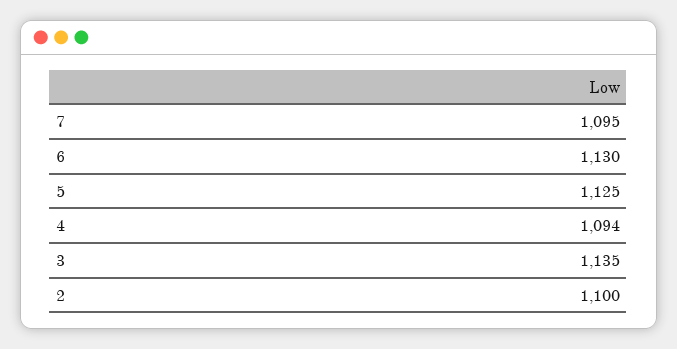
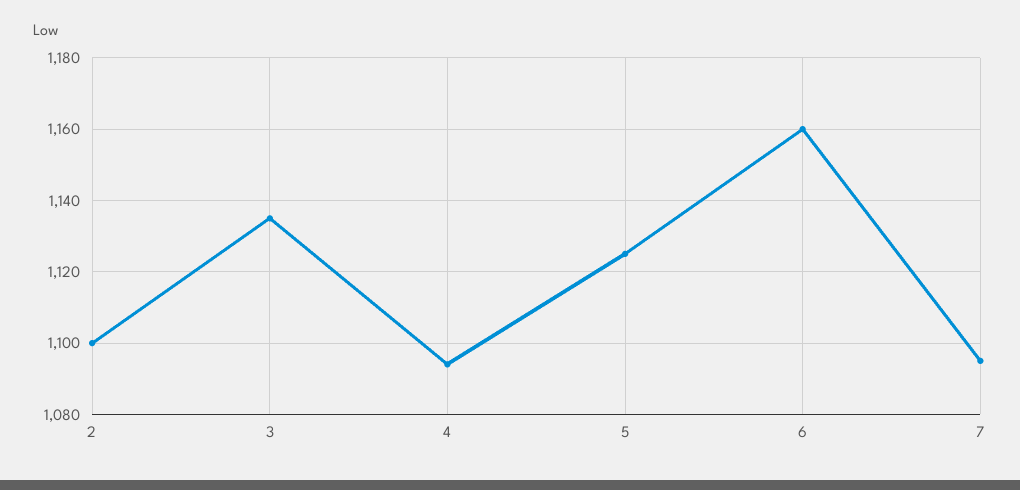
6: 1130 -> 1160

